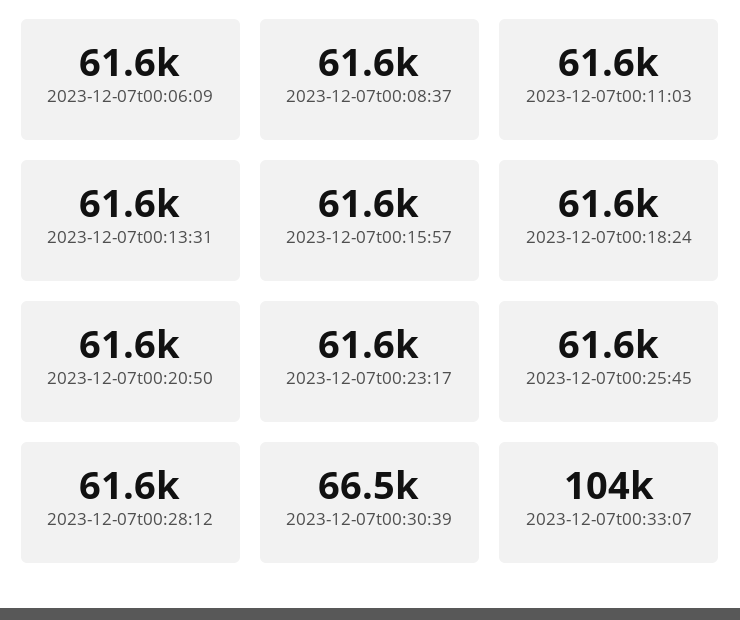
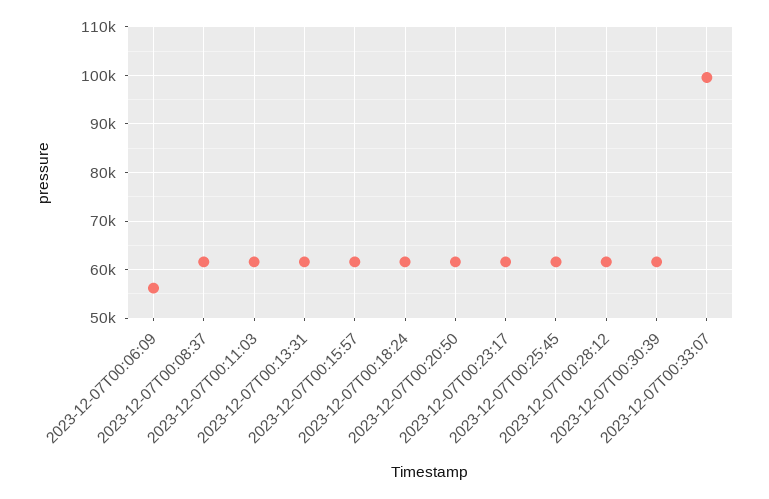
2023-12-07t00:06:09: 61600 -> 56000
2023-12-07t00:30:39: 66500 -> 62000
2023-12-07t00:33:07: 104000 -> 100000

